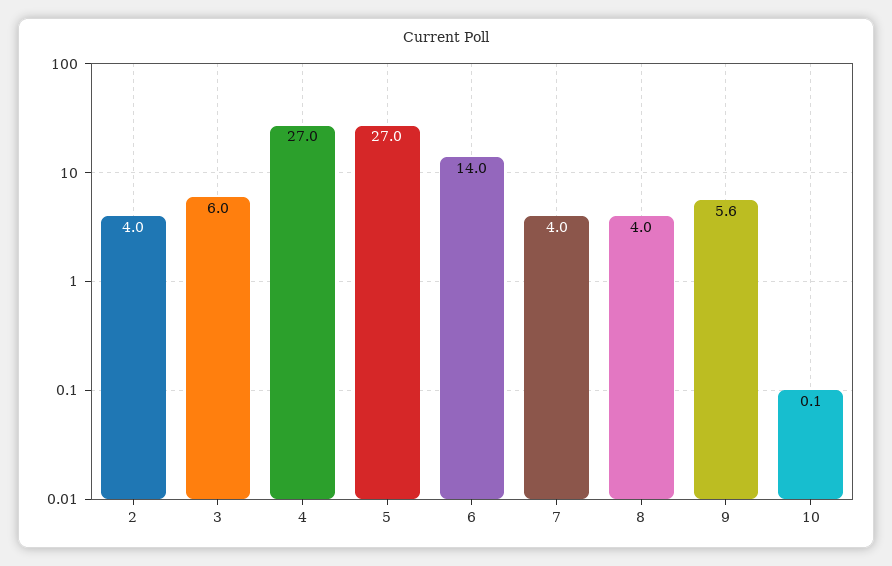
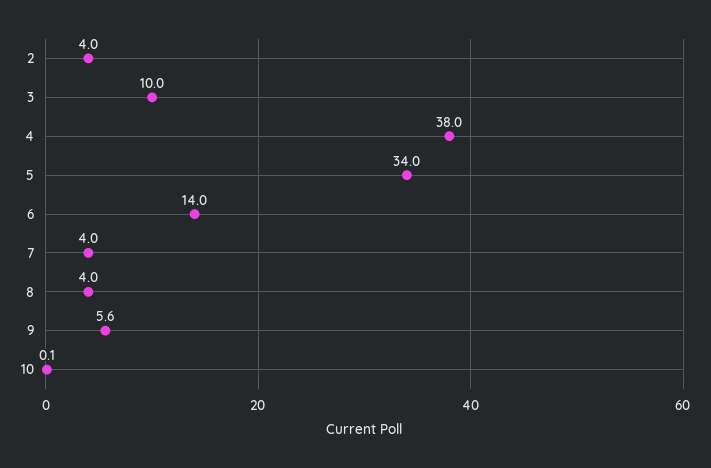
3: 6 -> 10
4: 27 -> 38
5: 27 -> 34

